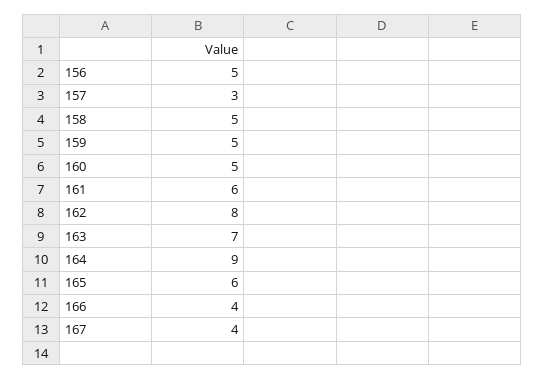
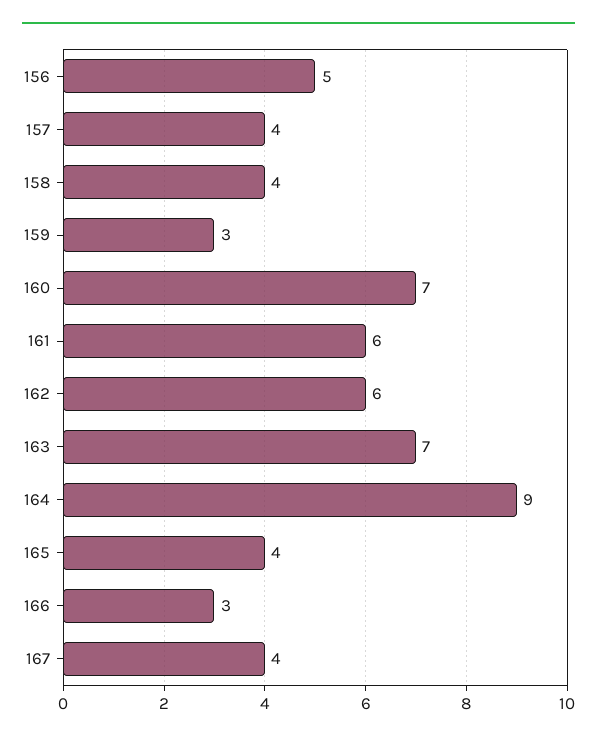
157: 3 -> 4
158: 5 -> 4
159: 5 -> 3
160: 5 -> 7
162: 8 -> 6
165: 6 -> 4
166: 4 -> 3

